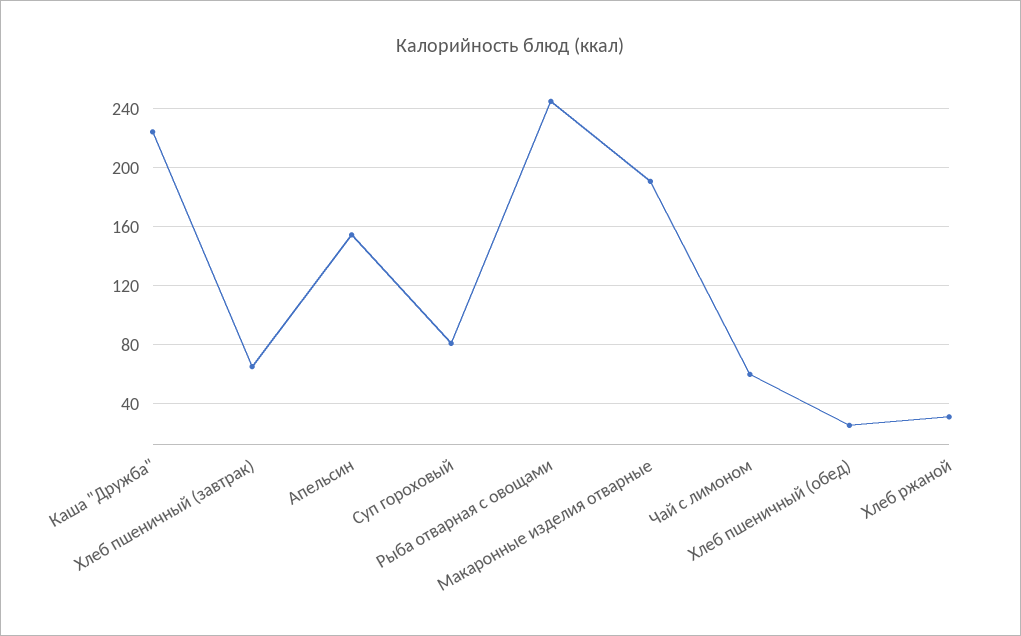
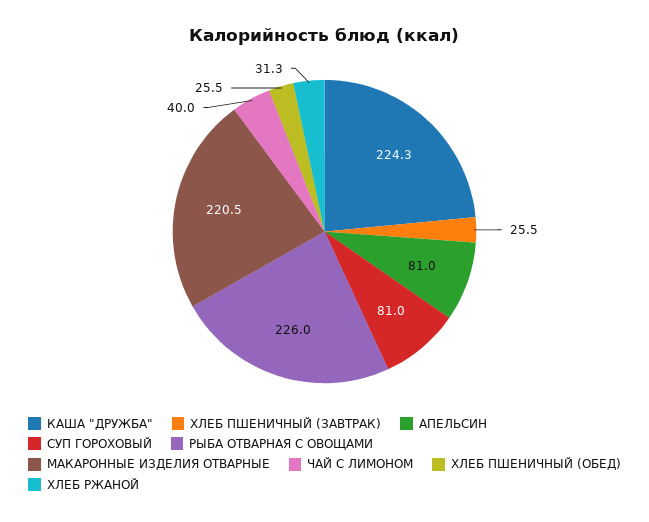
Хлеб пшеничный (завтрак): 65 -> 25.5
Апельсин: 155 -> 81
Рыба отварная с овощами: 245 -> 226
Макаронные изделия отварные: 190 -> 220.5
Чай с лимоном: 60 -> 40

